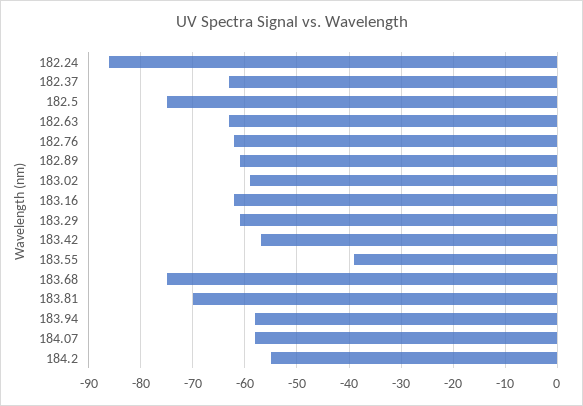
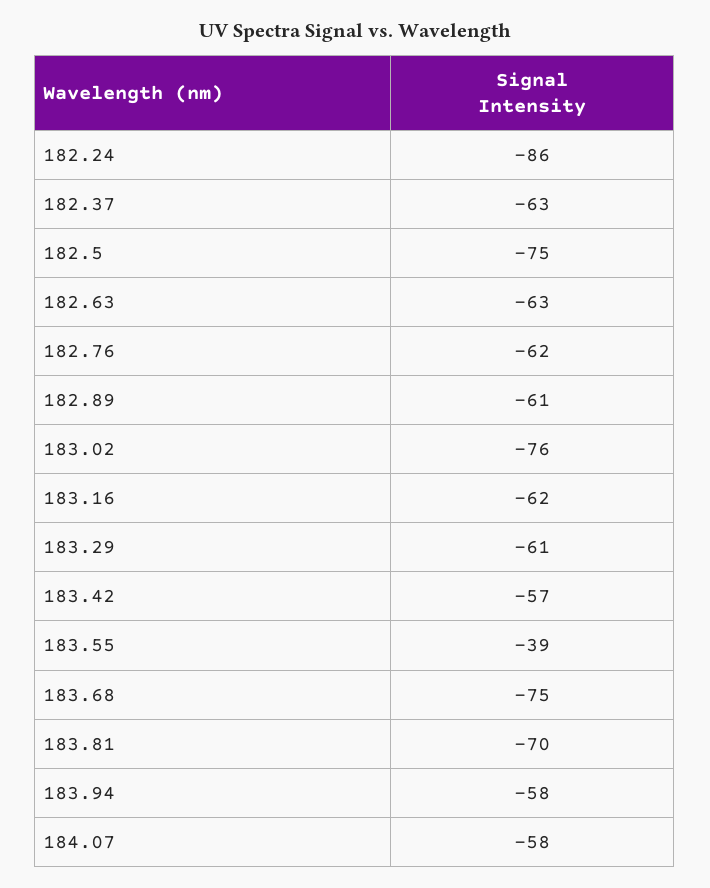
183.02: -60 -> -76
184.2: -55 -> none

